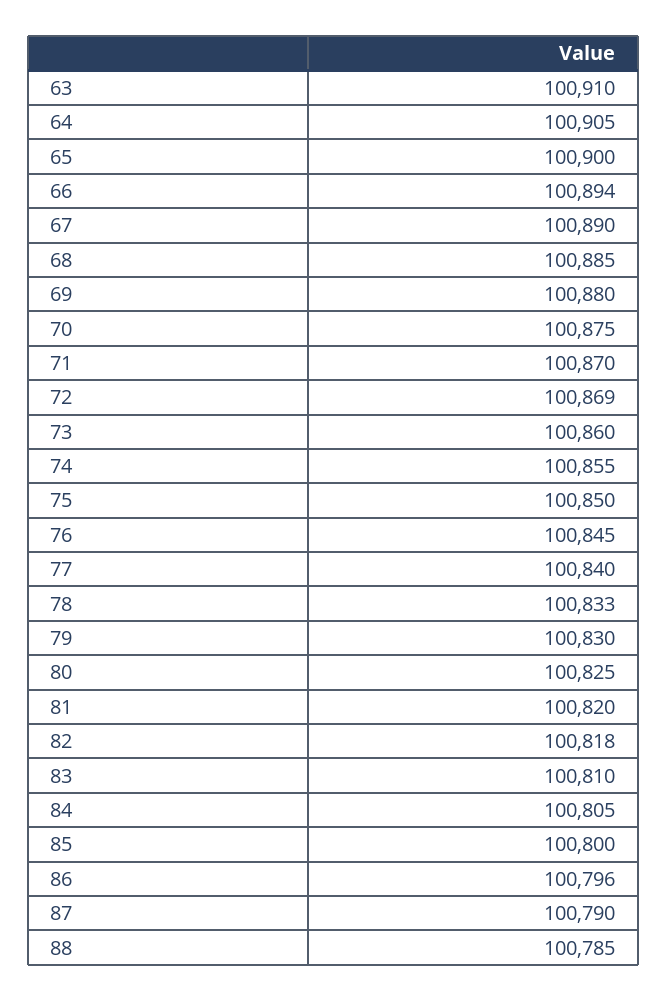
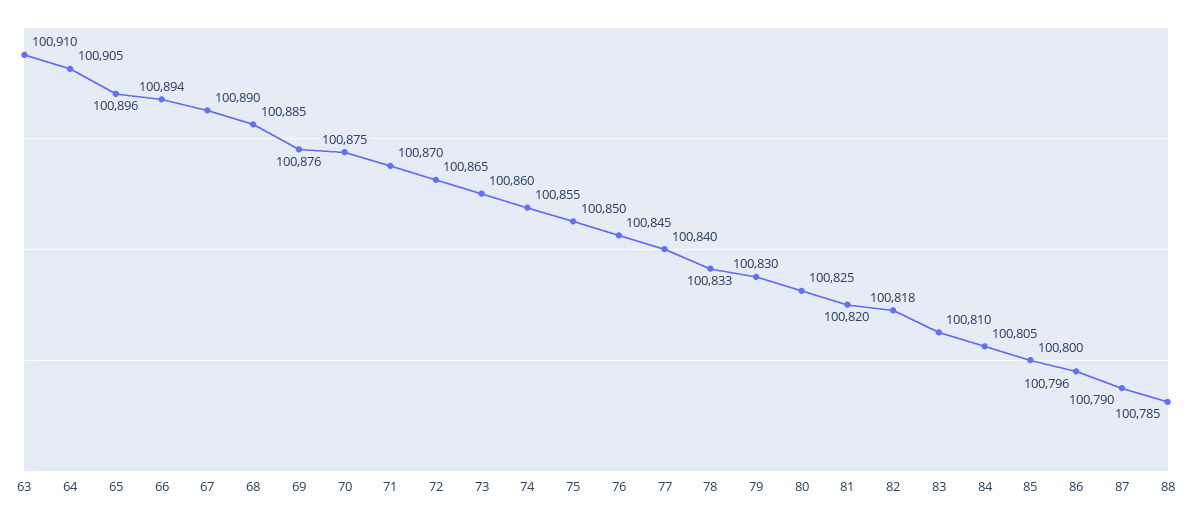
65: 100900 -> 100896
69: 100880 -> 100876
72: 100869 -> 100865

